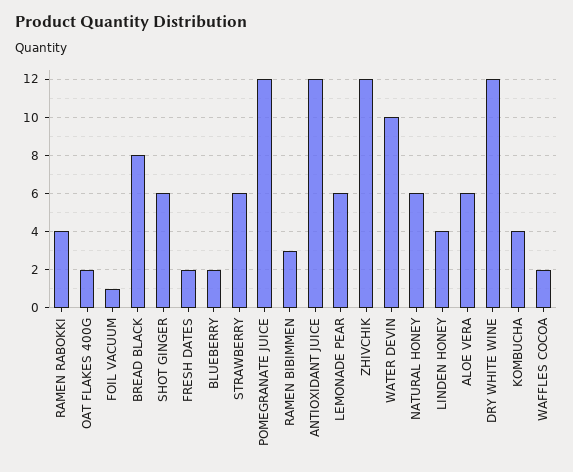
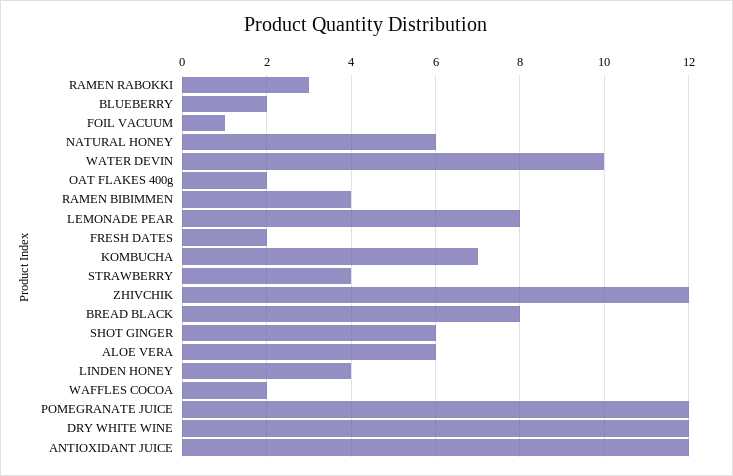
RAMEN RABOKKI: 4 -> 3
STRAWBERRY: 6 -> 4
RAMEN BIBIMMEN: 3 -> 4
LEMONADE PEAR: 6 -> 8
KOMBUCHA: 4 -> 7

